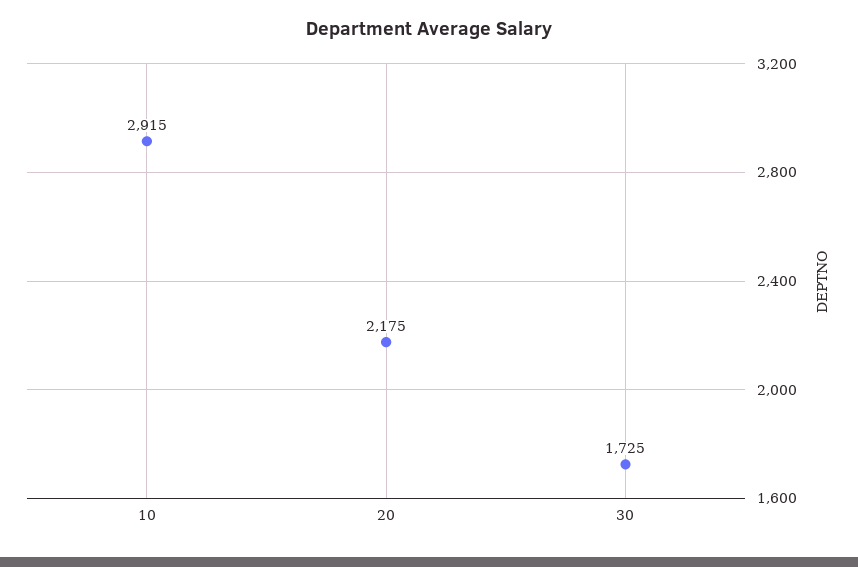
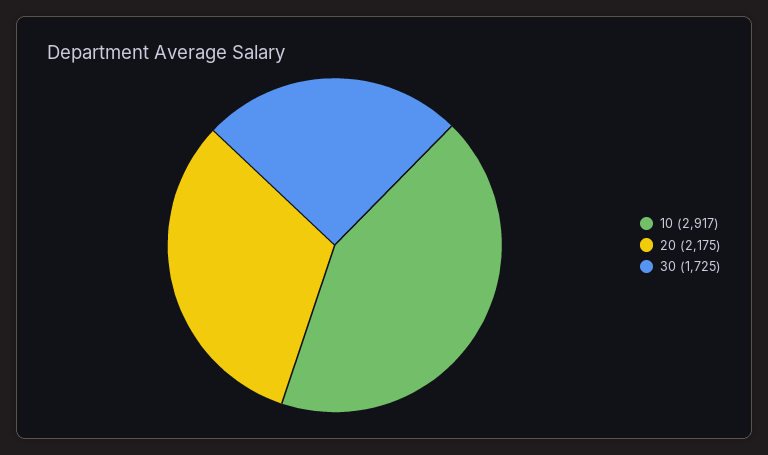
10: 2915 -> 2917

